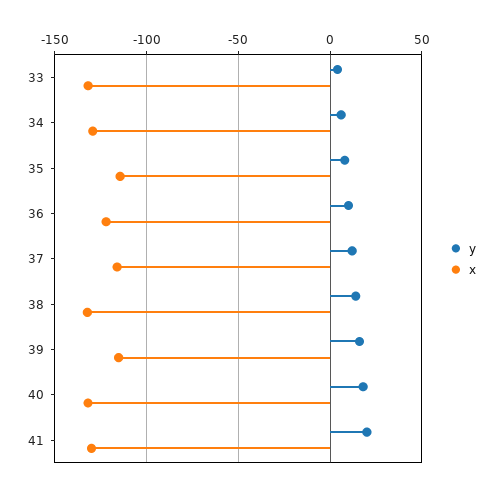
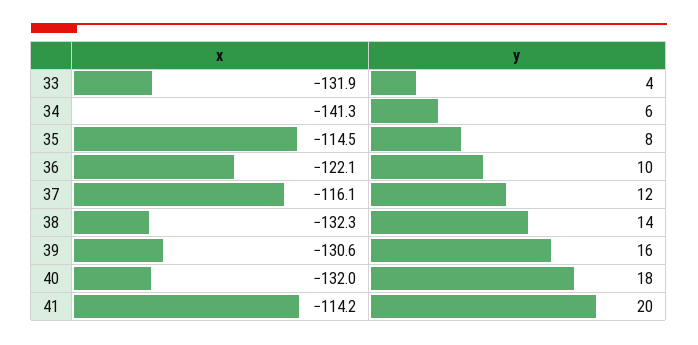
x, 34: -130 -> -141.3
x, 39: -115 -> -130.6
x, 41: -130 -> -114.2

